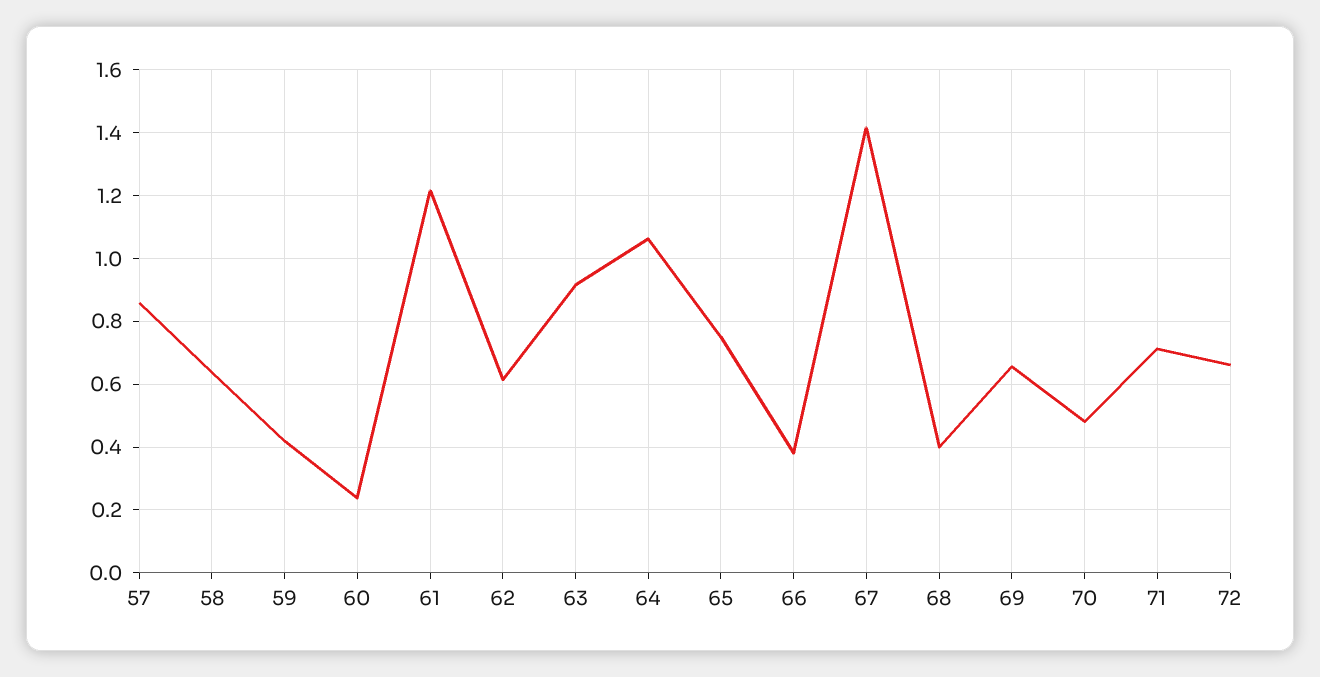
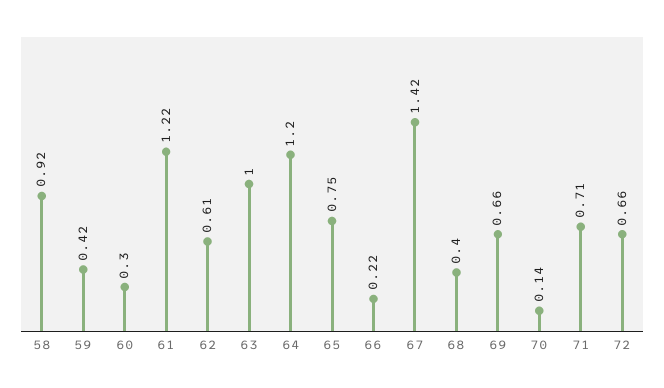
57: 0.86 -> none
58: 0.64 -> 0.92
60: 0.24 -> 0.3
63: 0.92 -> 1
64: 1.06 -> 1.2
66: 0.38 -> 0.22
70: 0.48 -> 0.14

